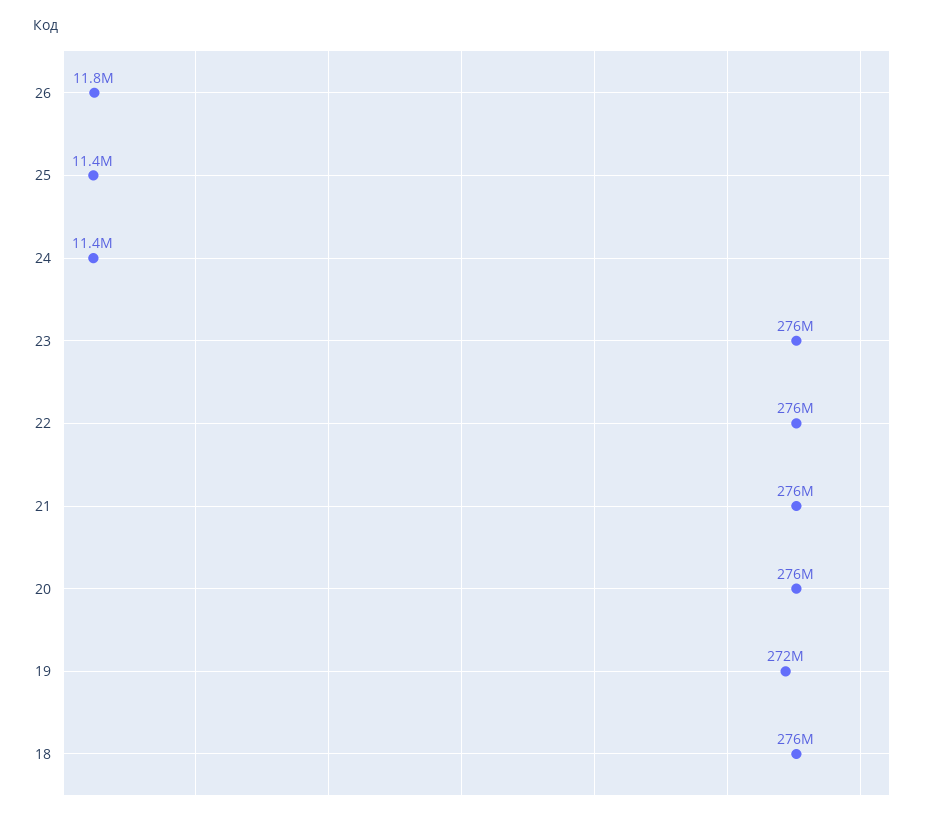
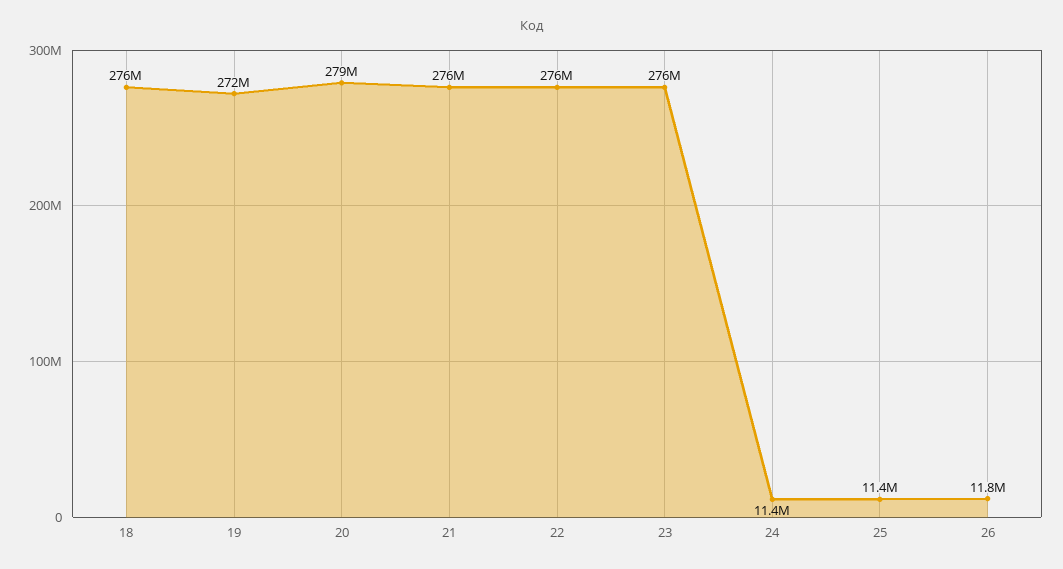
20: 276000000 -> 279000000

